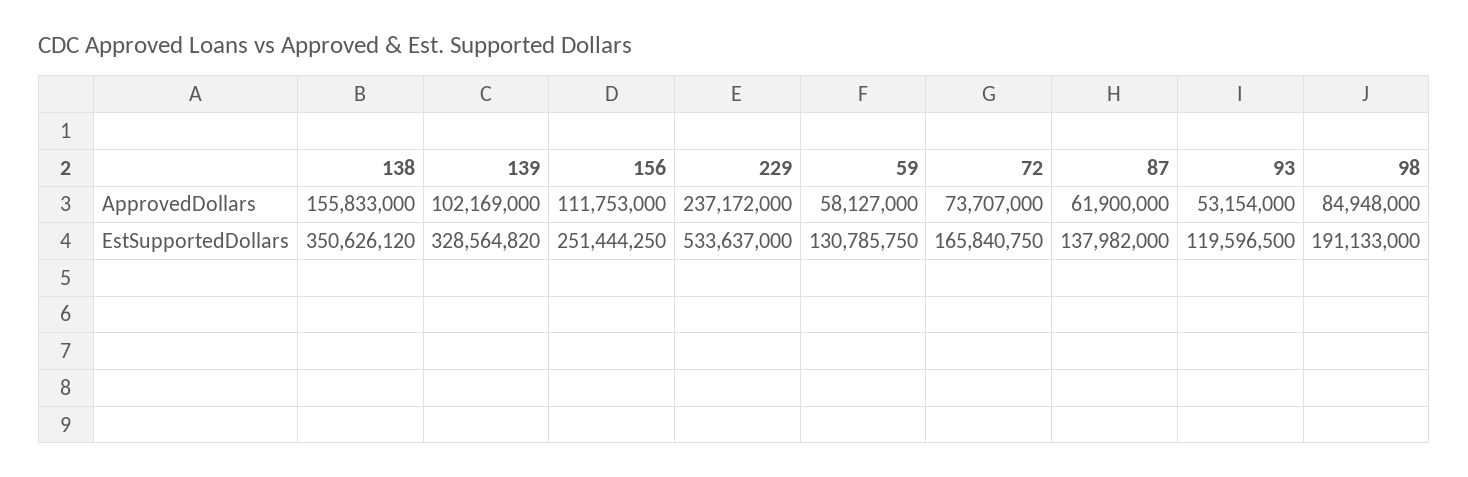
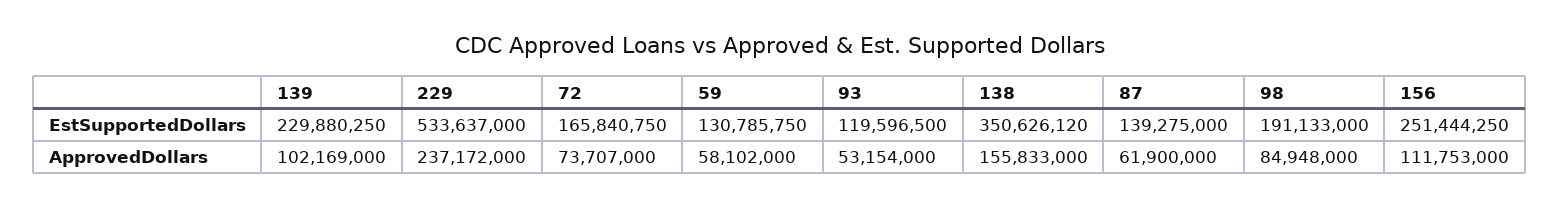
59, ApprovedDollars: 58127000 -> 58102000
139, EstSupportedDollars: 328564820 -> 229880250
87, EstSupportedDollars: 137982000 -> 139275000

